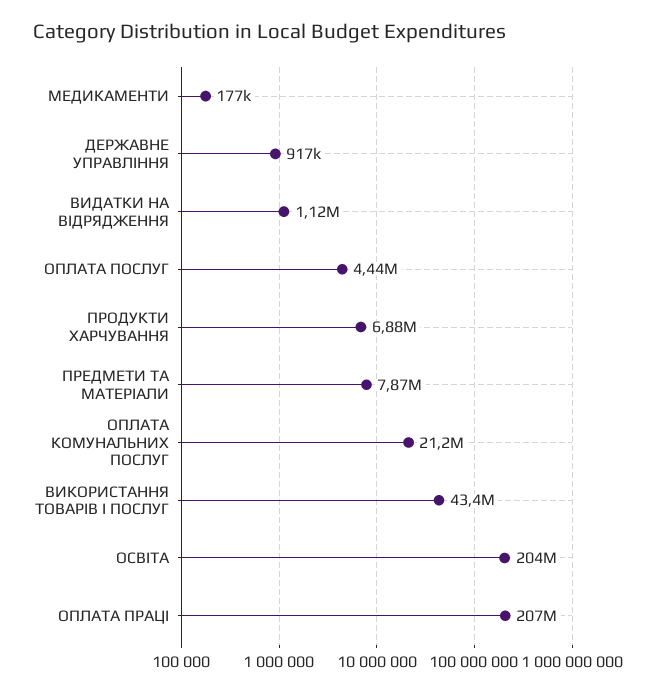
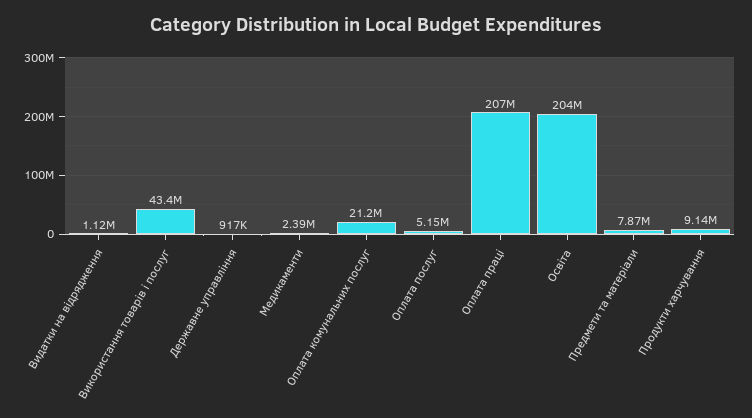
МЕДИКАМЕНТИ: 177000 -> 2390000
ОПЛАТА ПОСЛУГ: 4440000 -> 5150000
ПРОДУКТИ ХАРЧУВАННЯ: 6880000 -> 9140000

